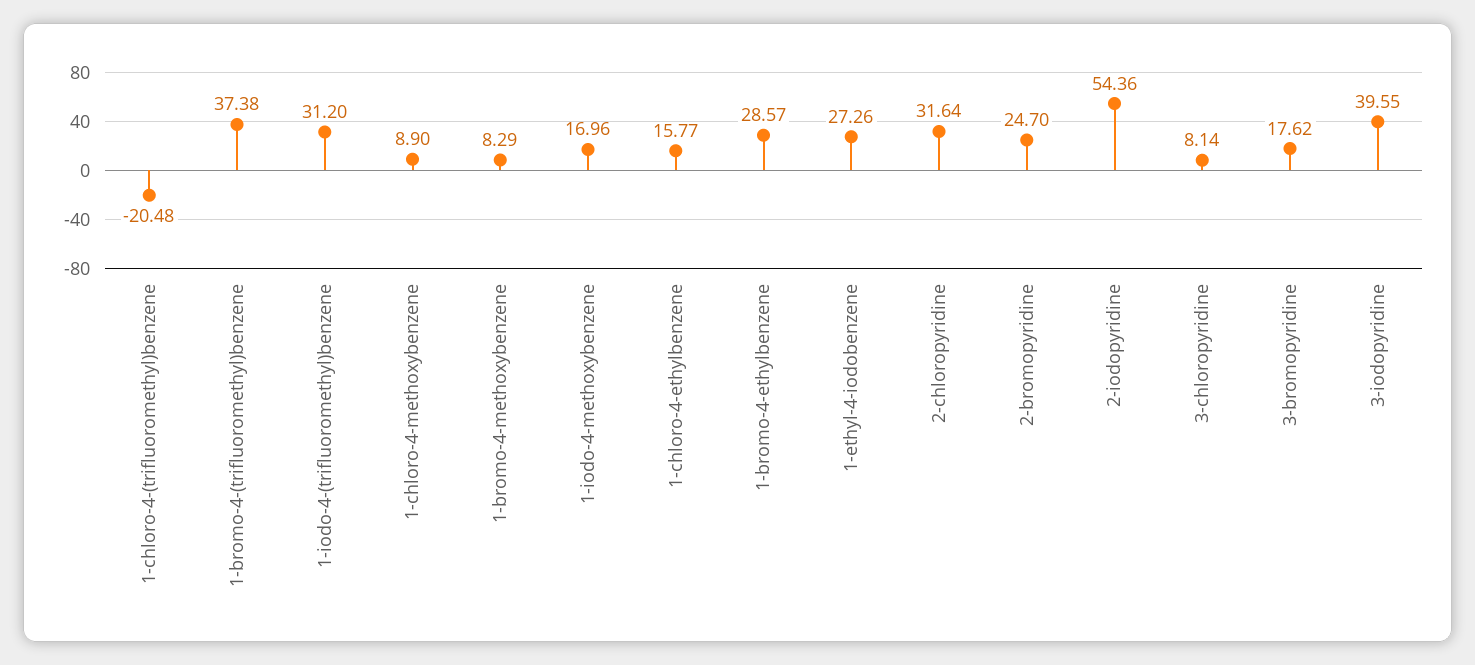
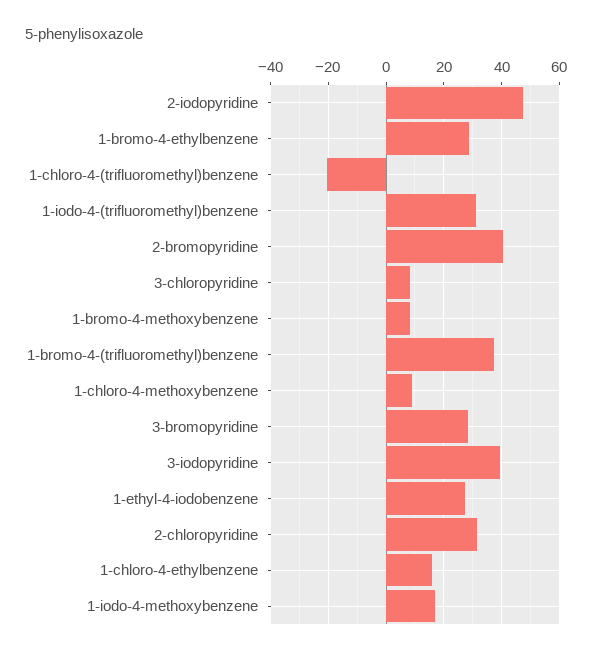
2-bromopyridine: 24.7 -> 40
2-iodopyridine: 54.36 -> 47.5
3-bromopyridine: 17.62 -> 27.5

